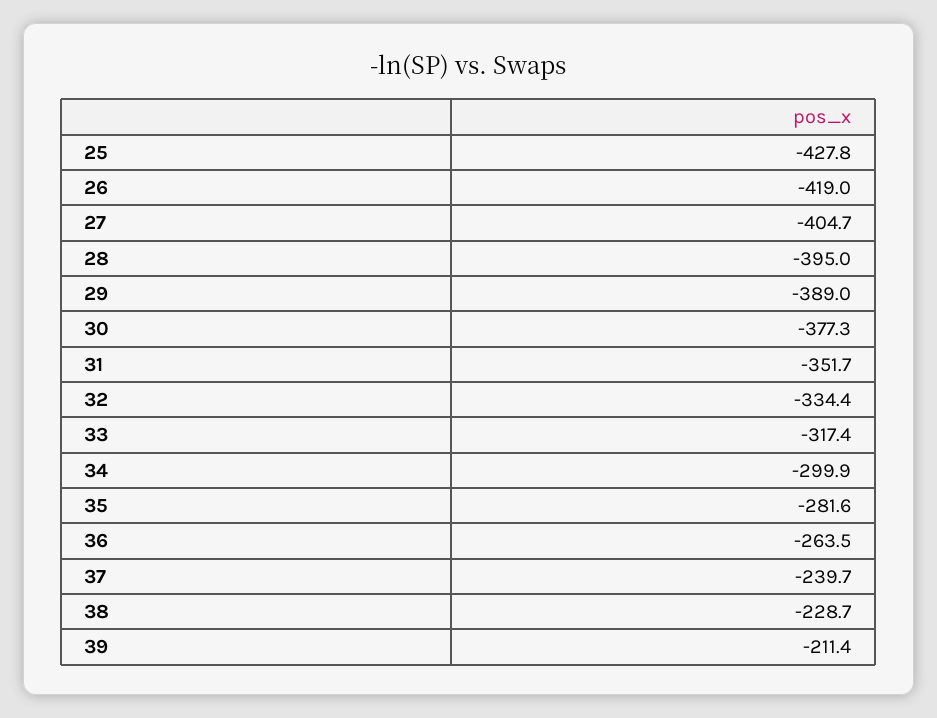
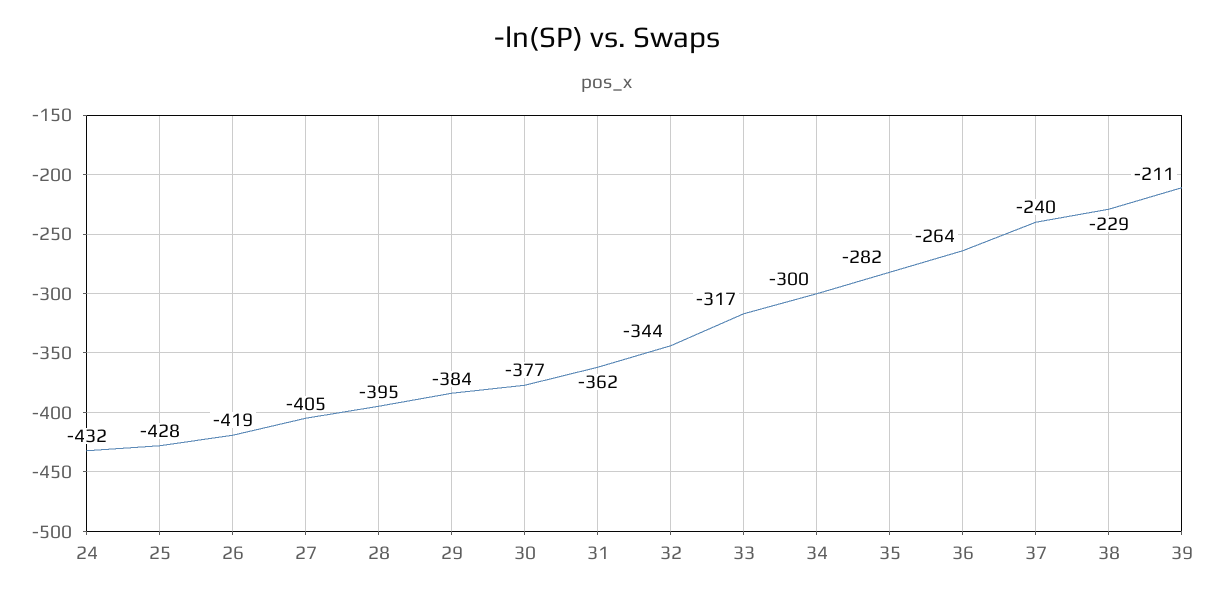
29: -389 -> -384
31: -351.7 -> -362
32: -334.4 -> -344
24: none -> -432

